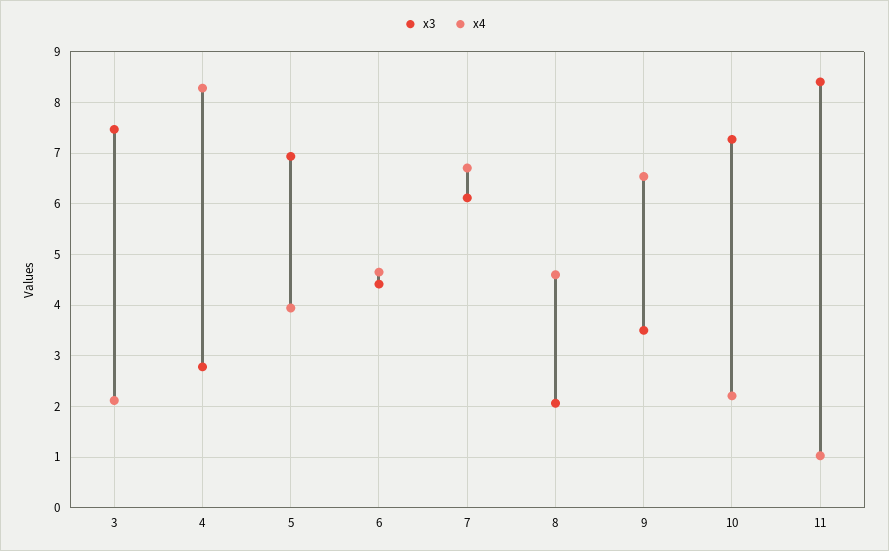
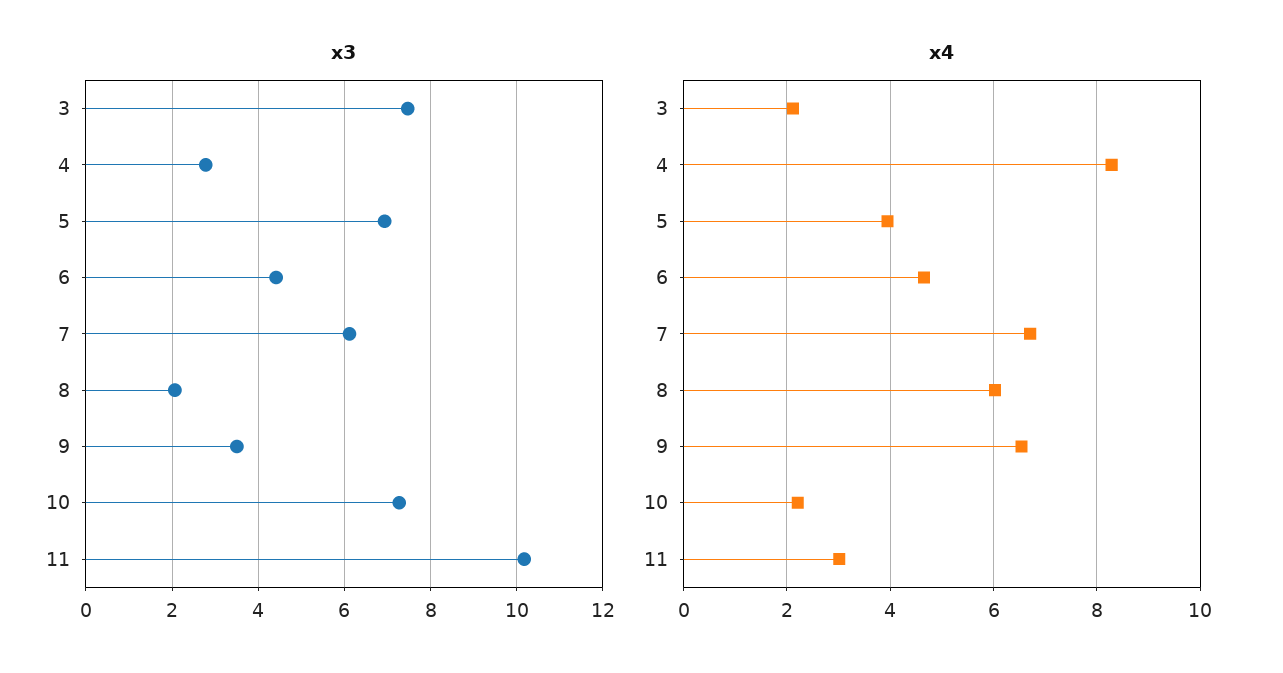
x4, 8: 4.6 -> 6
x3, 11: 8.4 -> 10.2
x4, 11: 1 -> 3

